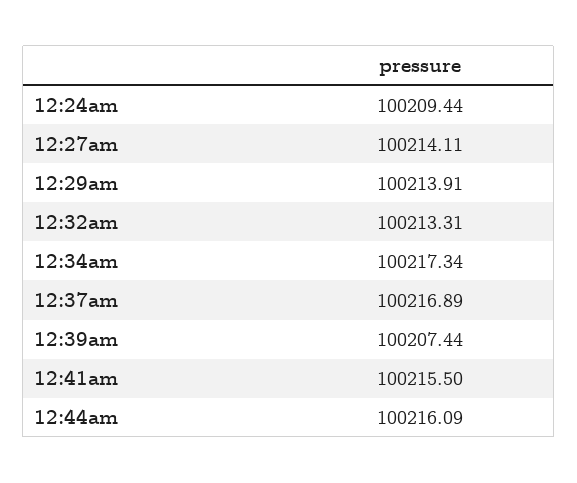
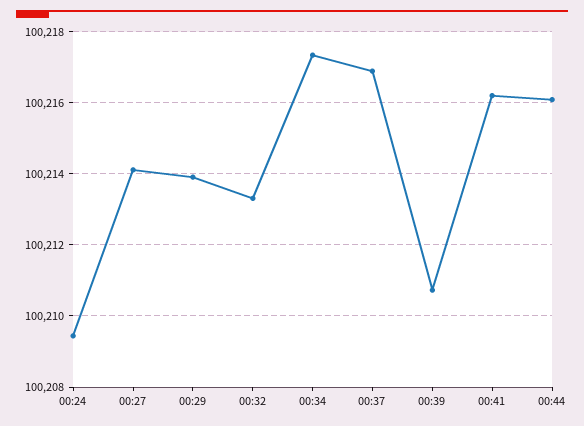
12:39am: 100207.44 -> 100210.8
12:41am: 100215.5 -> 100216.2

